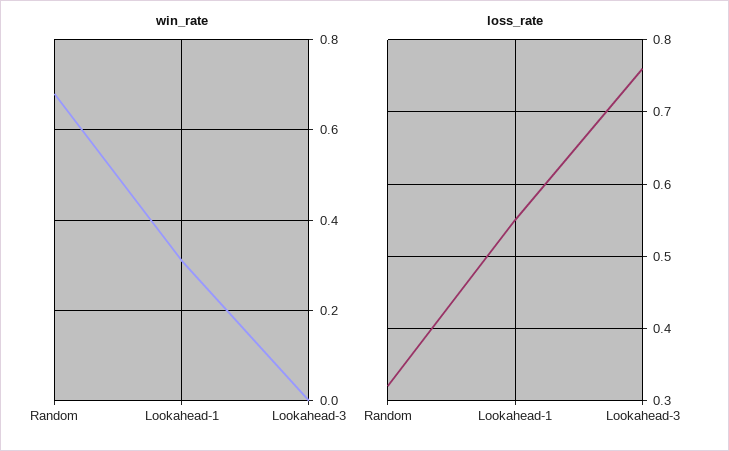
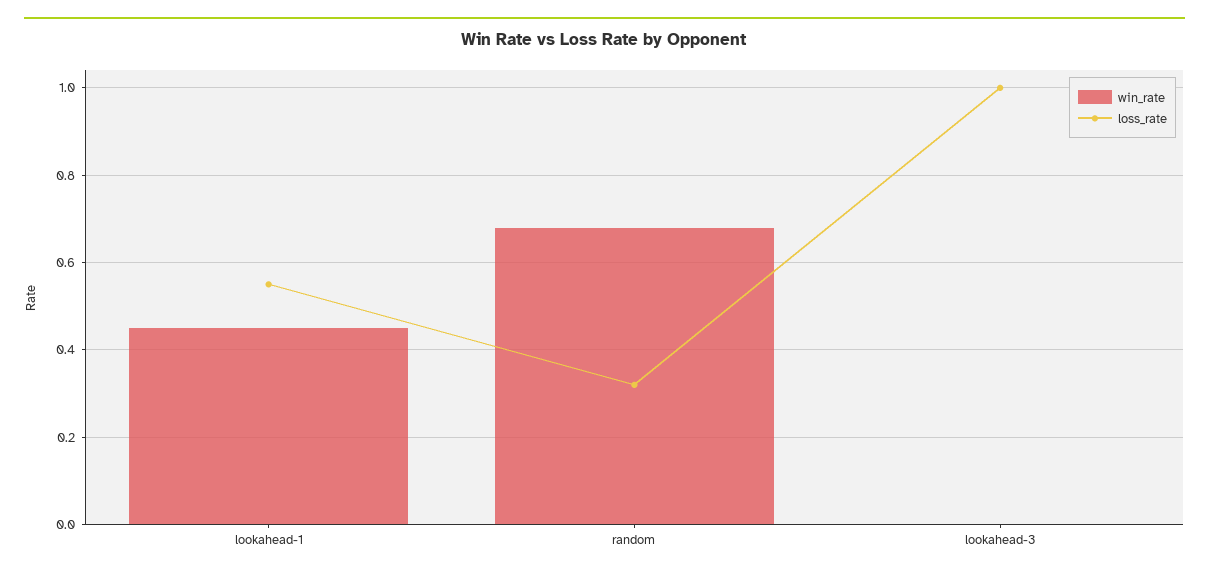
win_rate, Lookahead-1: 0.3 -> 0.45
loss_rate, Lookahead-3: 0.76 -> 1

